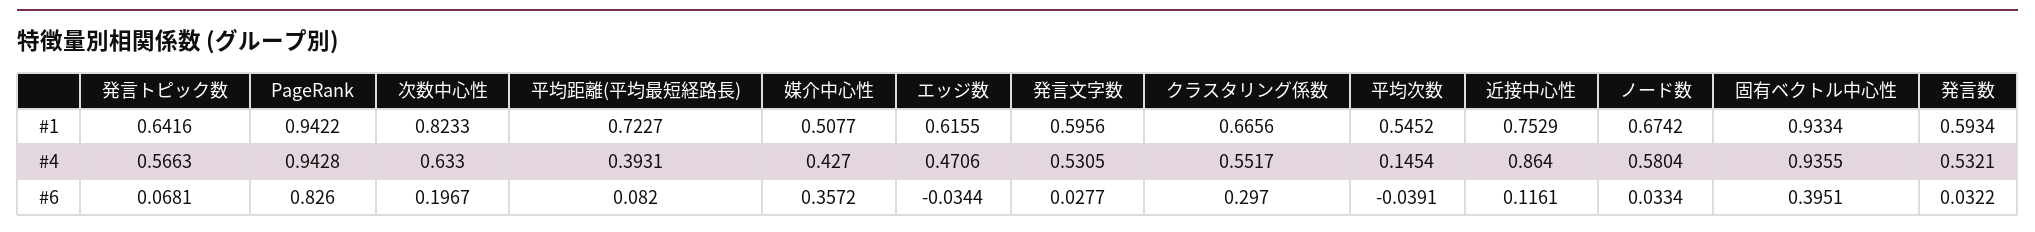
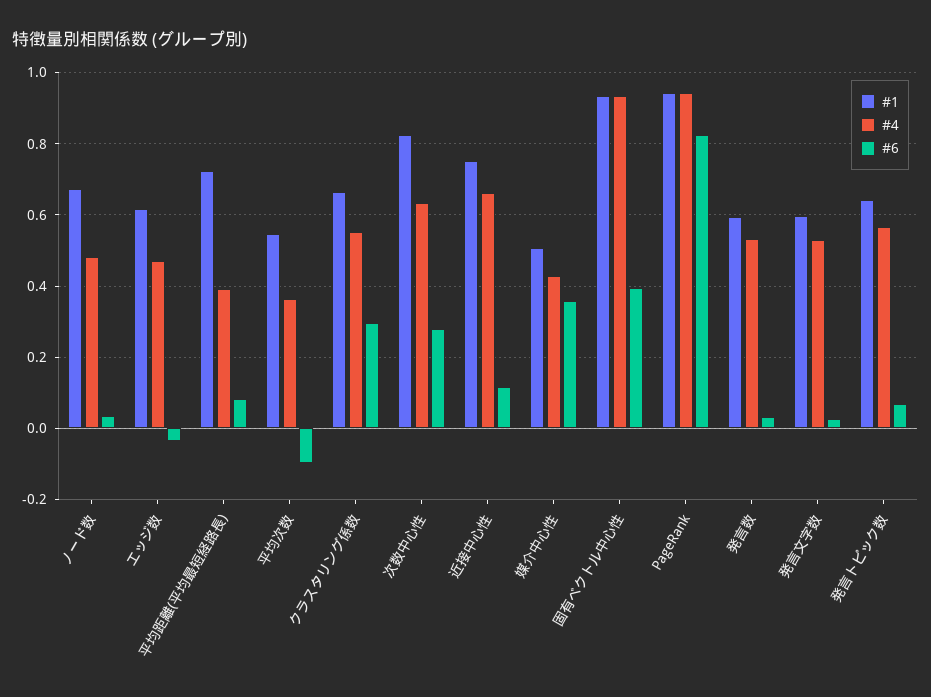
#4, 平均次数: 0.1454 -> 0.36
#4, 近接中心性: 0.864 -> 0.66
#4, ノード数: 0.5804 -> 0.48
#6, 次数中心性: 0.1967 -> 0.28
#6, 平均次数: -0.0391 -> -0.1

